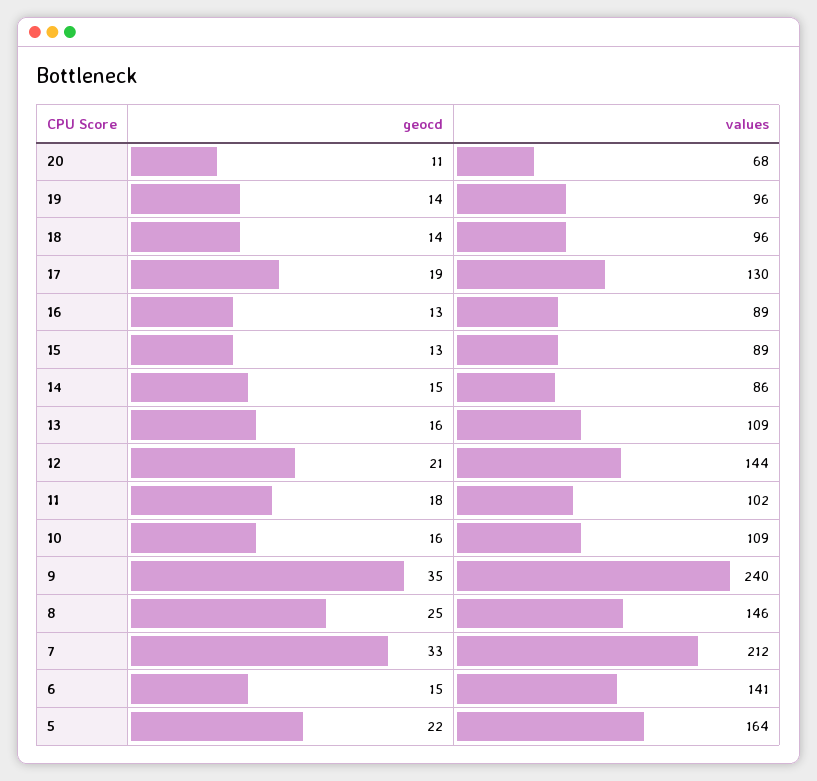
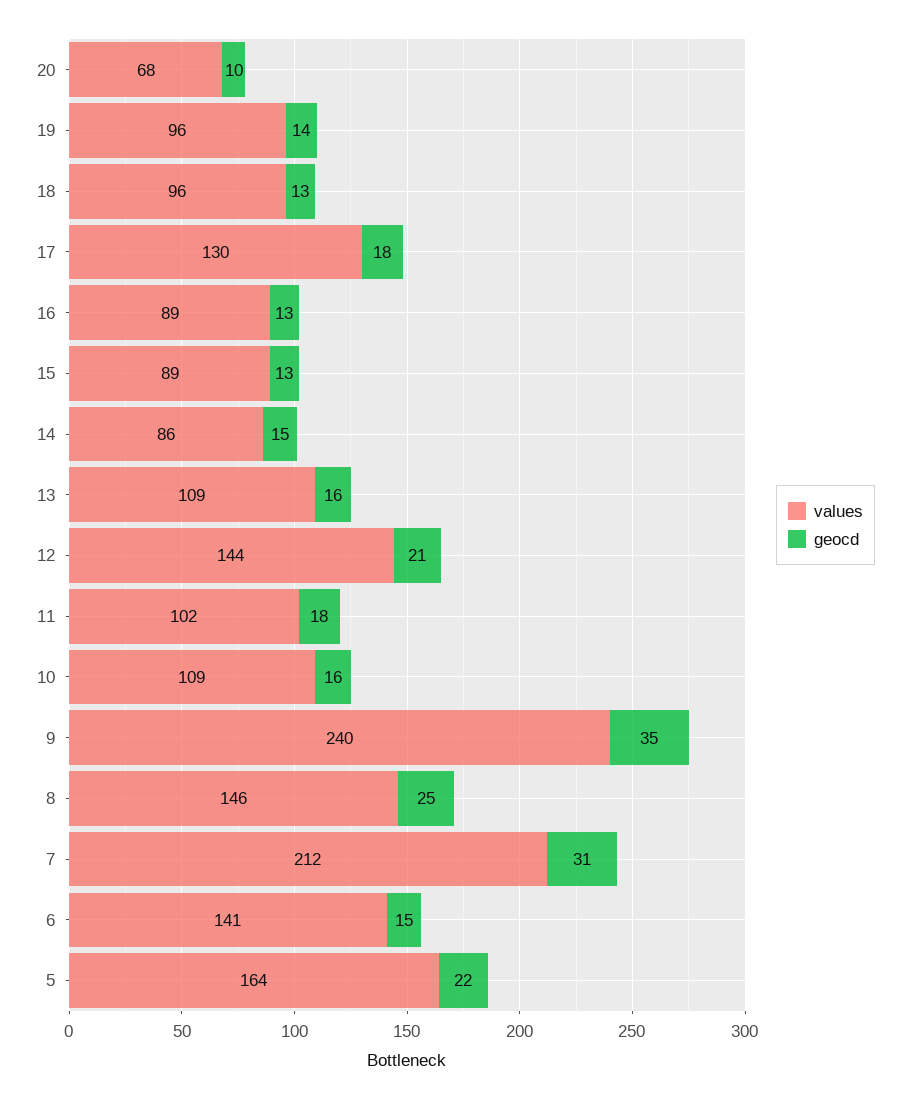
geocd, 20: 11 -> 10
geocd, 18: 14 -> 13
geocd, 17: 19 -> 18
geocd, 7: 33 -> 31

